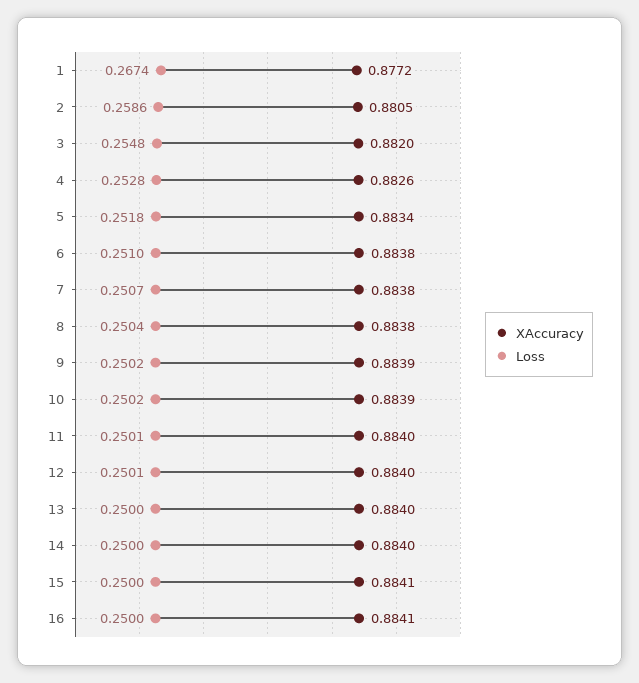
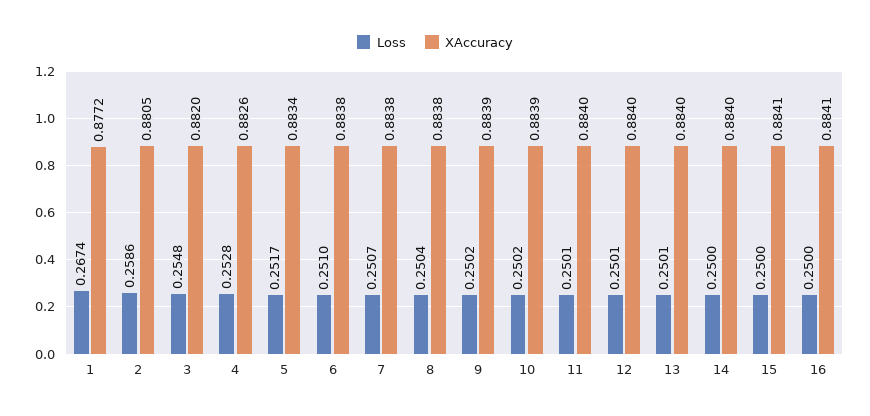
Loss, 5: 0.2518 -> 0.2517
Loss, 13: 0.25 -> 0.2501

